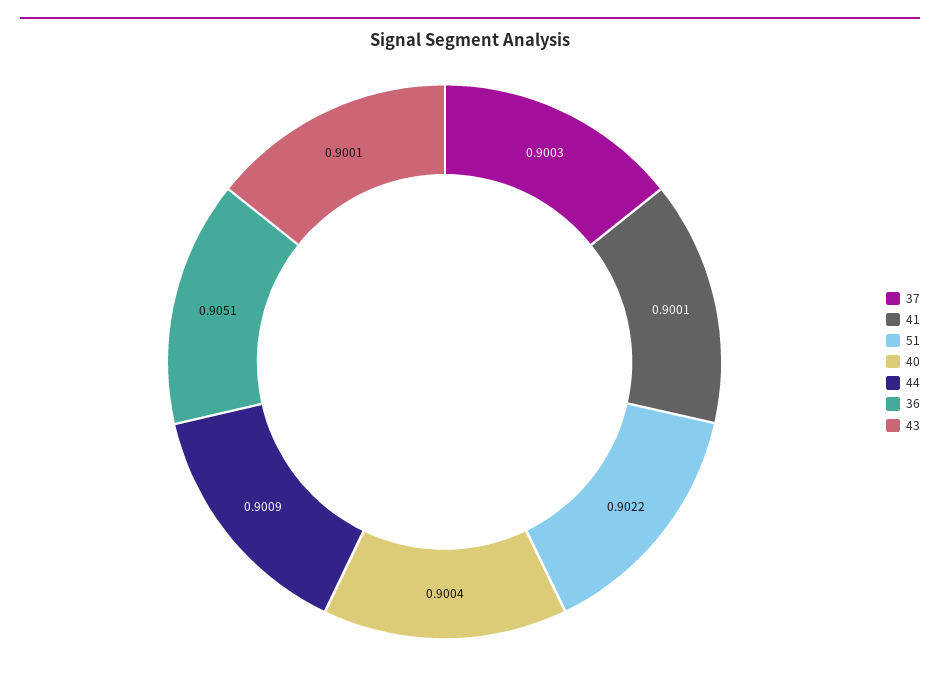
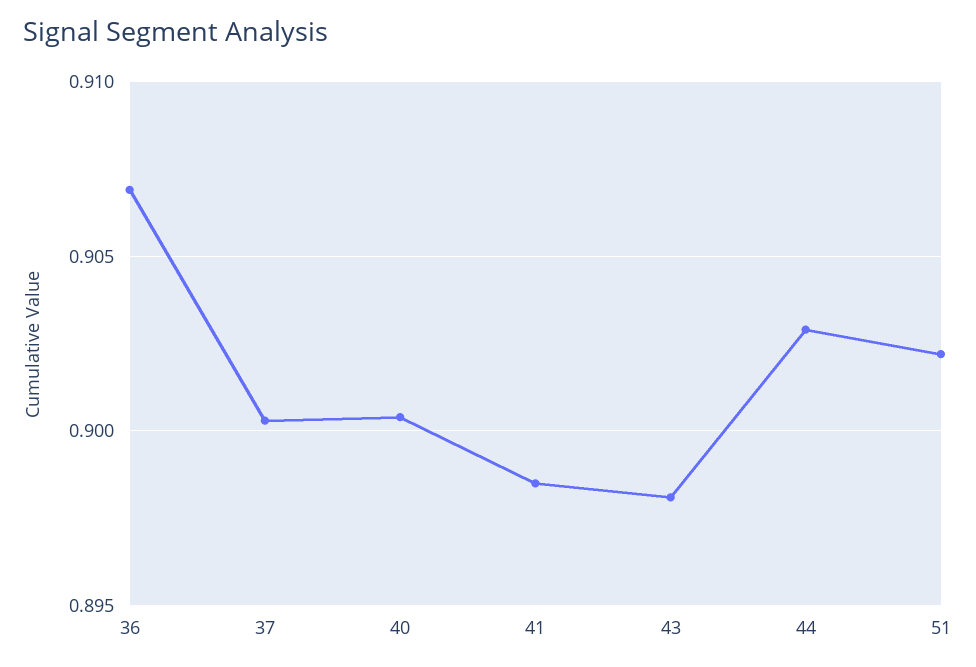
41: 0.9001 -> 0.8985
44: 0.9009 -> 0.903
36: 0.9051 -> 0.907
43: 0.9001 -> 0.898

